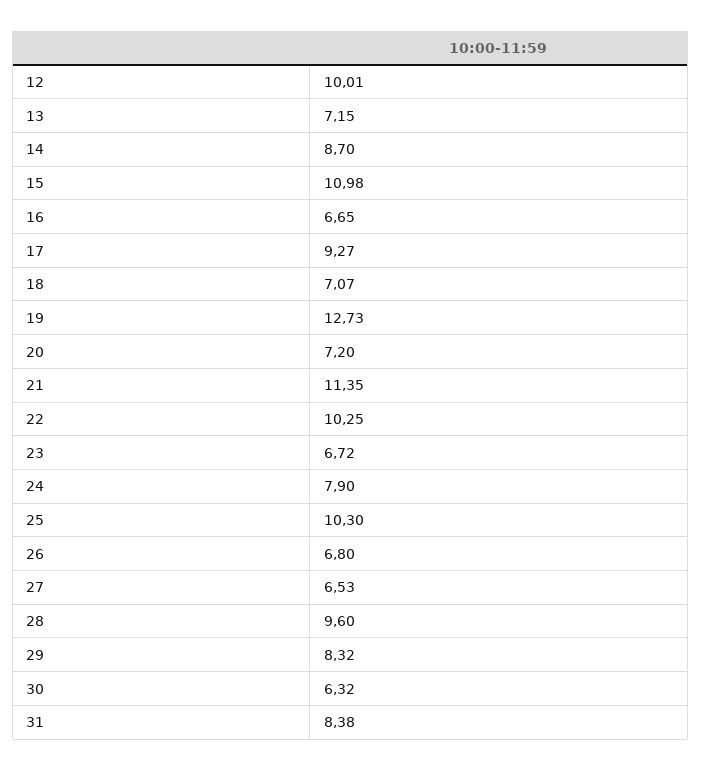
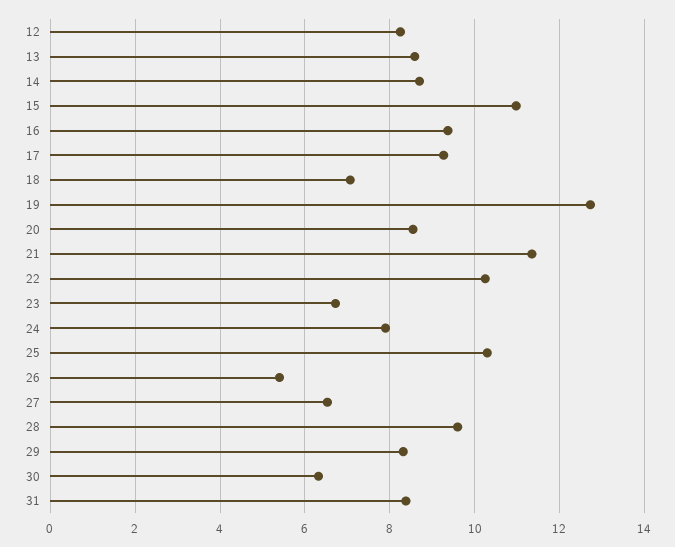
12: 10.01 -> 8.2
13: 7.15 -> 8.6
16: 6.65 -> 9.4
20: 7.2 -> 8.6
26: 6.8 -> 5.4

